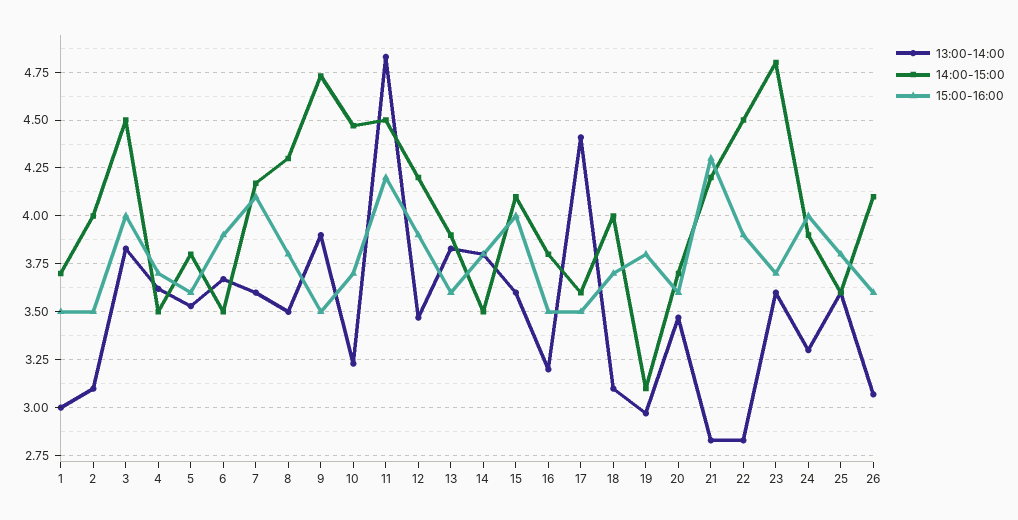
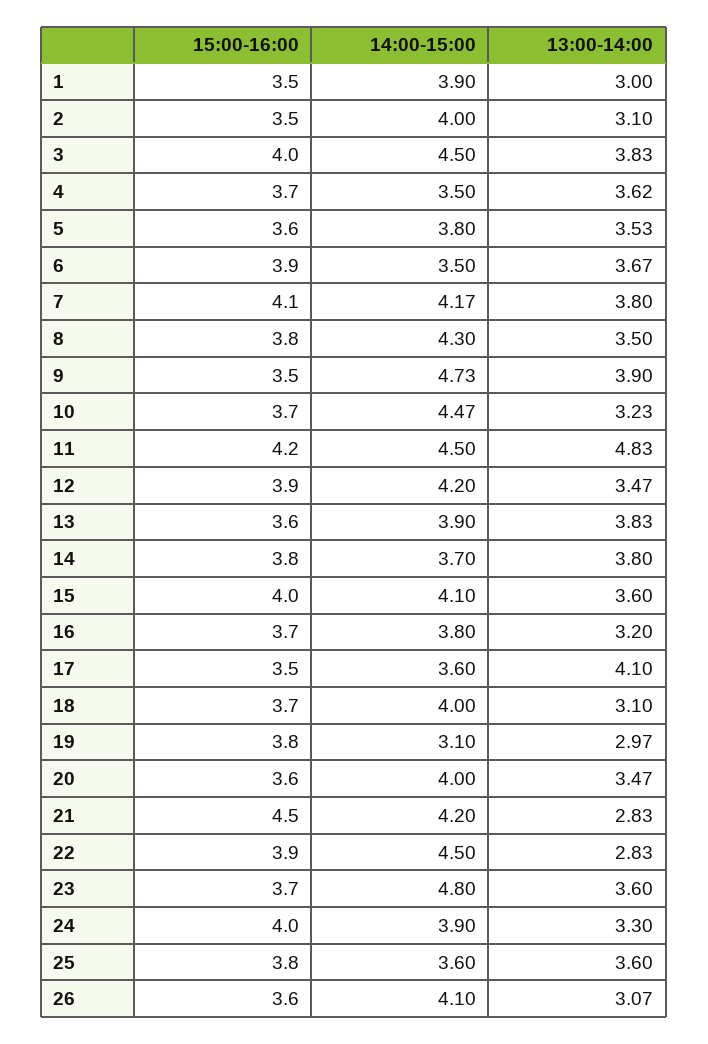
14:00-15:00, 1: 3.7 -> 3.9
13:00-14:00, 7: 3.6 -> 3.8
14:00-15:00, 14: 3.5 -> 3.7
15:00-16:00, 16: 3.5 -> 3.7
13:00-14:00, 17: 4.4 -> 4.1
14:00-15:00, 20: 3.7 -> 4
15:00-16:00, 21: 4.3 -> 4.5

